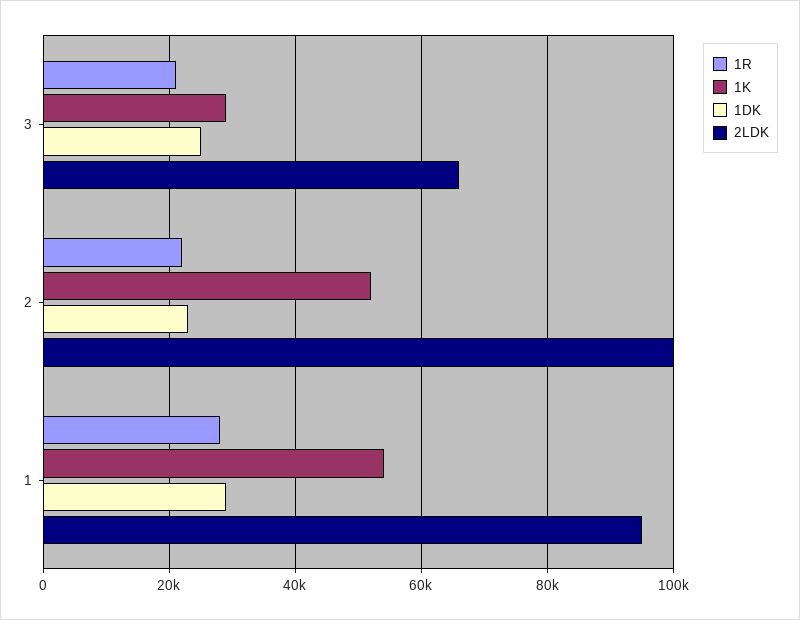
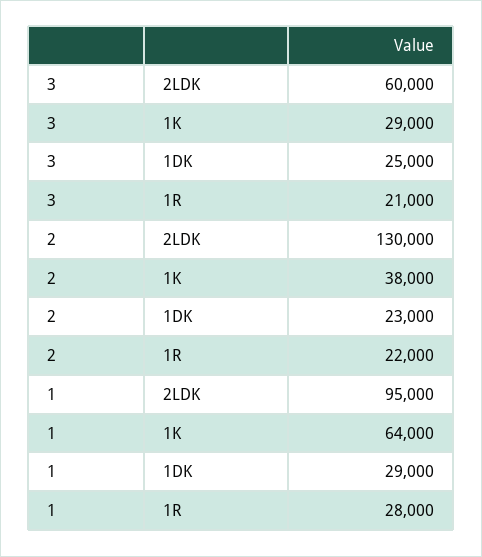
2LDK, 3: 66000 -> 60000
1K, 2: 52000 -> 38000
2LDK, 2: 100000 -> 130000
1K, 1: 54000 -> 64000

